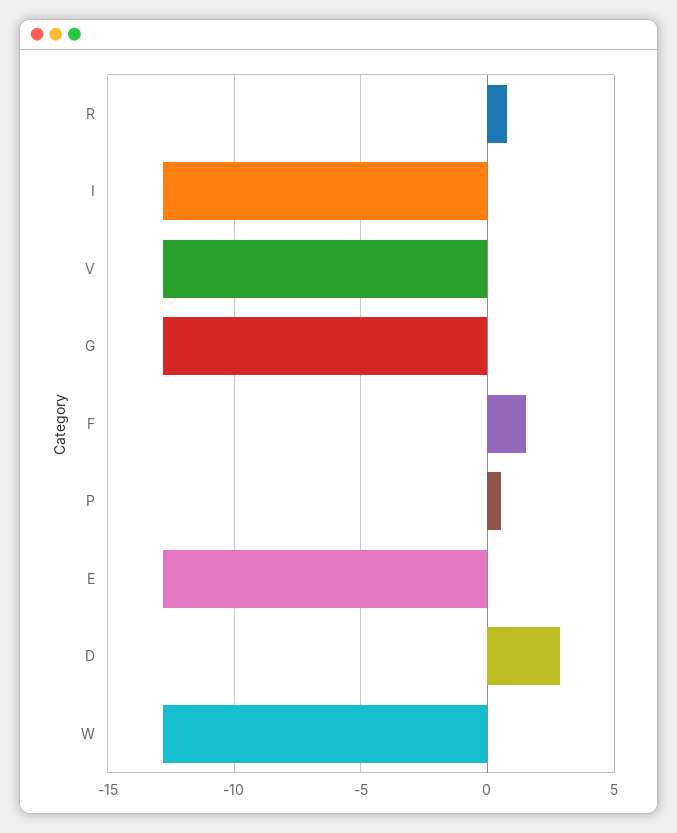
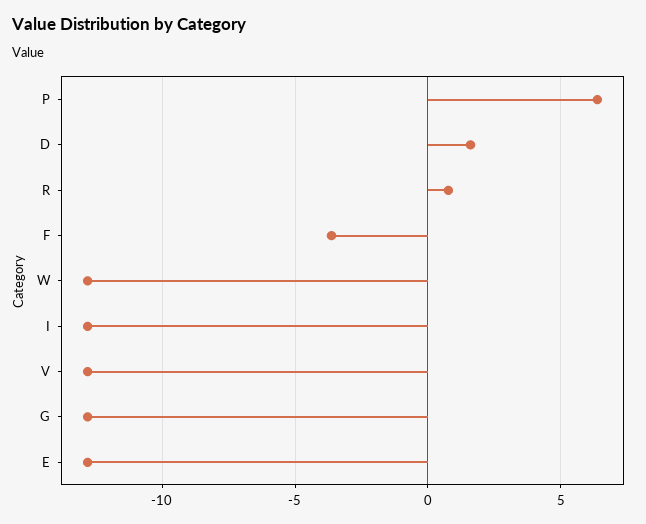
F: 1.5 -> -3.5
P: 0.5 -> 6.5
D: 3 -> 1.5

